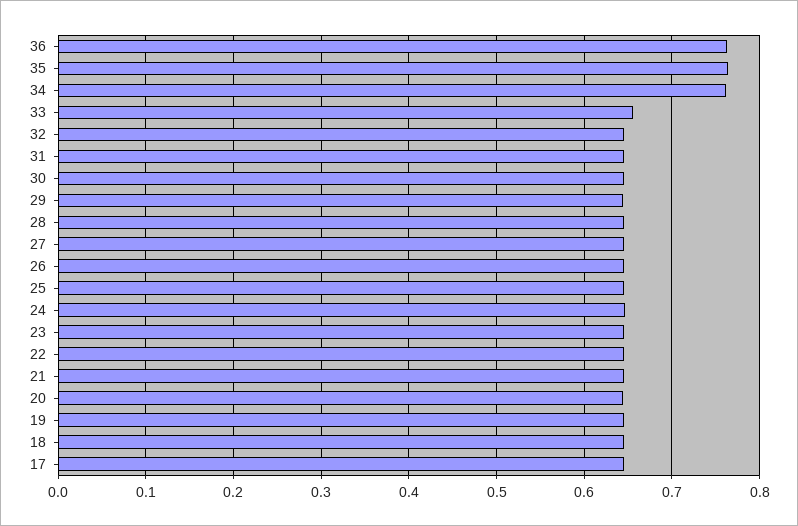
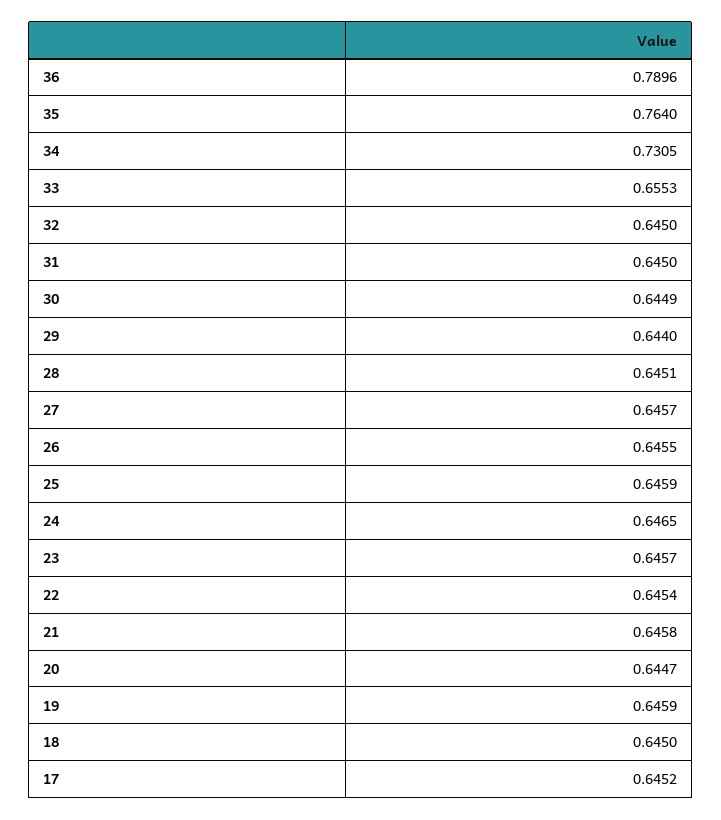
36: 0.76 -> 0.7896
34: 0.76 -> 0.7305

